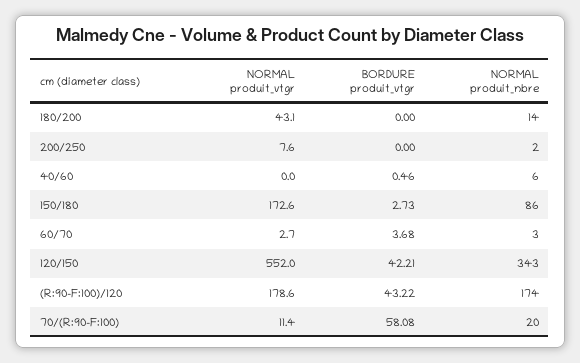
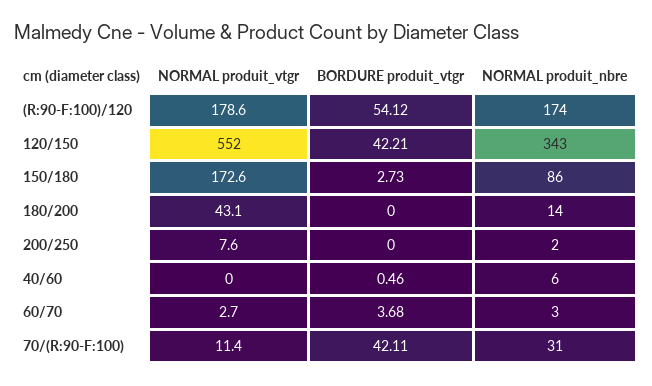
BORDURE produit_vtgr, (R:90-F:100)/120: 43.22 -> 54.12
BORDURE produit_vtgr, 70/(R:90-F:100): 58.08 -> 42.11
NORMAL produit_nbre, 70/(R:90-F:100): 20 -> 31

